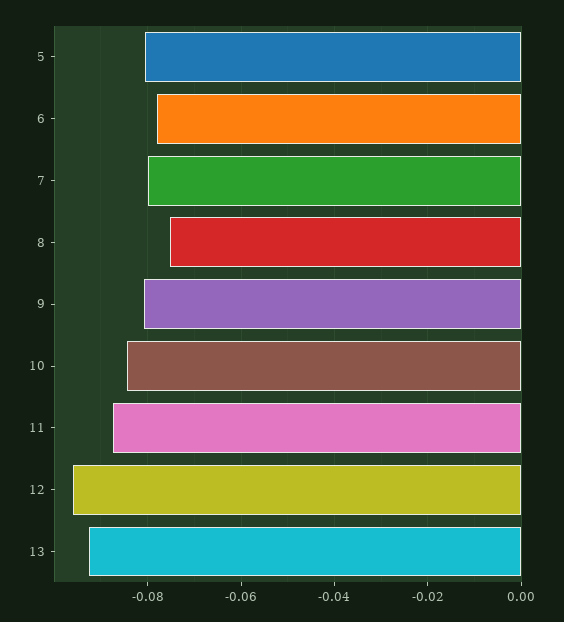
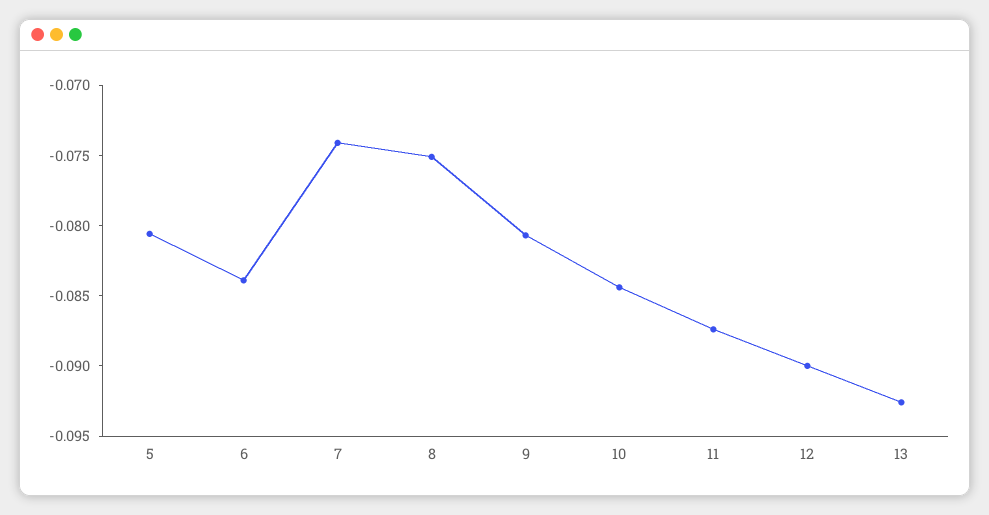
6: -0.078 -> -0.084
7: -0.08 -> -0.074
12: -0.096 -> -0.09

